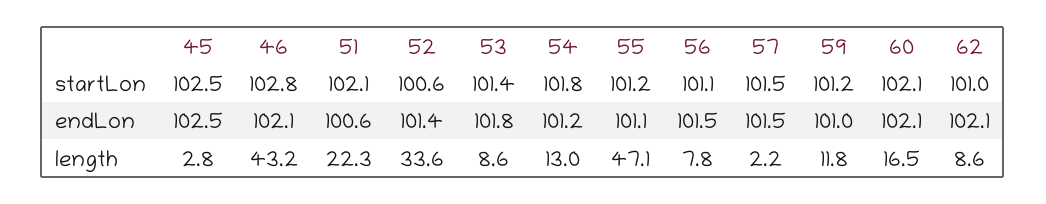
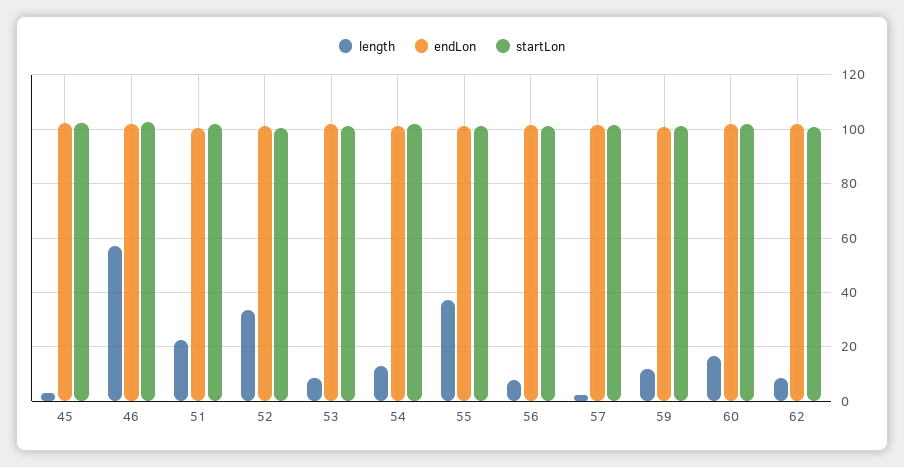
length, 46: 43.2 -> 57.5
length, 55: 47.1 -> 37.5

